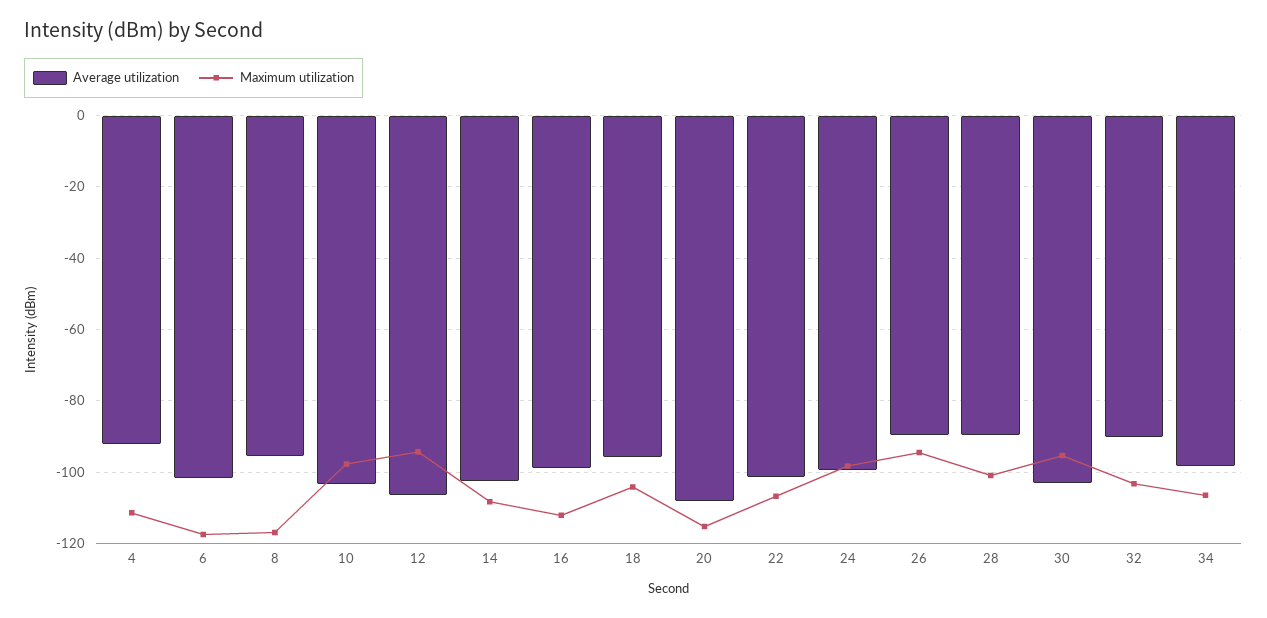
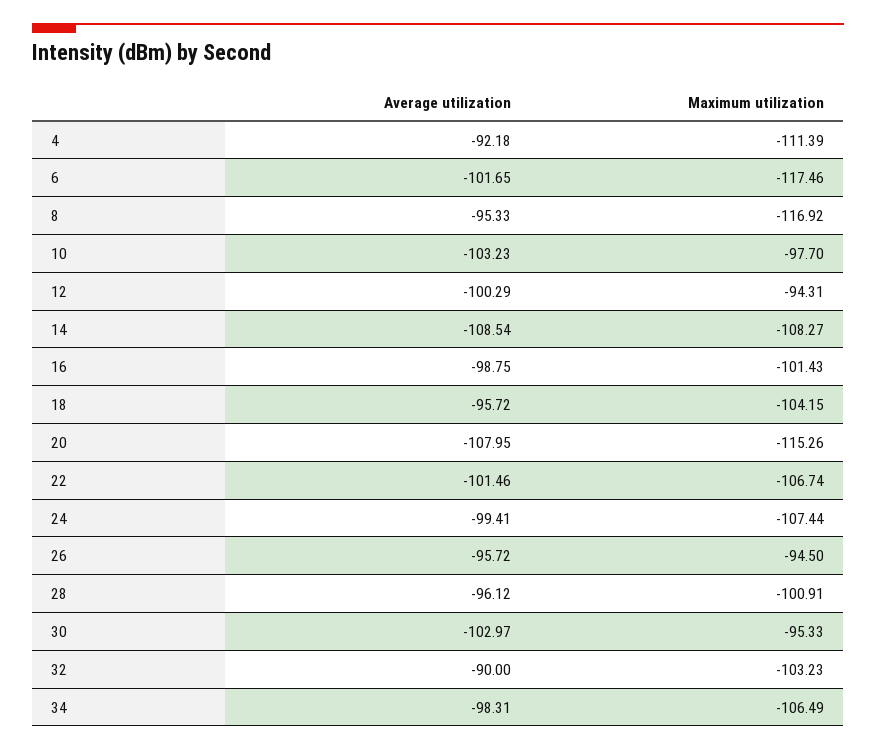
Average utilization, 12: -106 -> -100.29
Average utilization, 14: -102 -> -108.54
Maximum utilization, 16: -112 -> -101.43
Maximum utilization, 24: -98 -> -107.44
Average utilization, 26: -90 -> -95.72
Average utilization, 28: -90 -> -96.12

